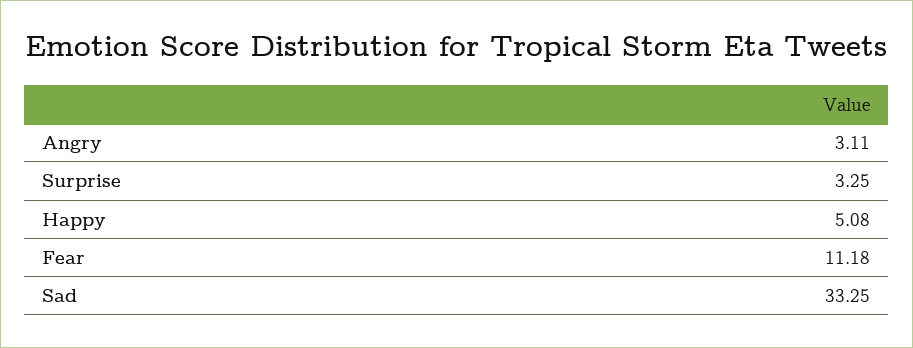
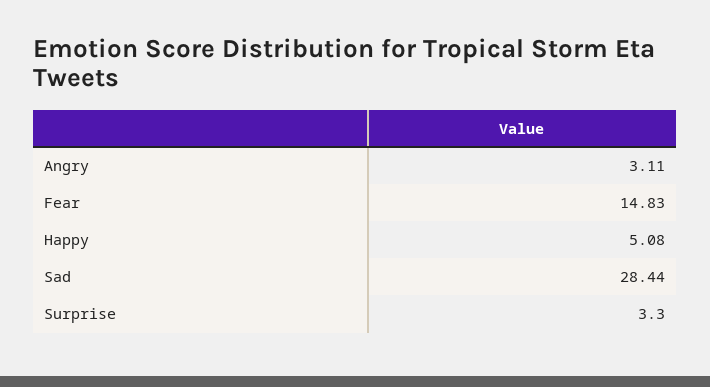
Surprise: 3.25 -> 3.3
Fear: 11.18 -> 14.83
Sad: 33.25 -> 28.44

